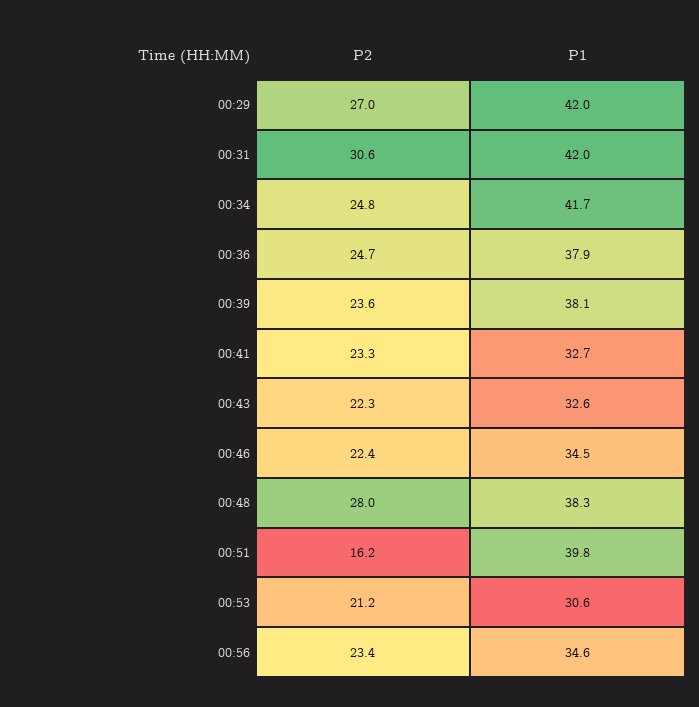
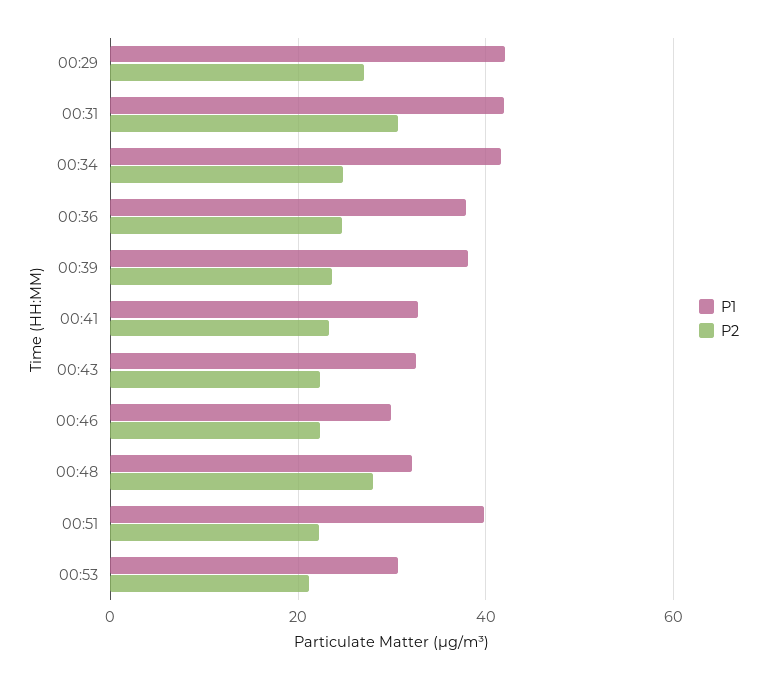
P1, 00:46: 34.5 -> 30
P1, 00:48: 38.3 -> 32
P2, 00:51: 16.2 -> 22
P2, 00:56: 23.4 -> none
P1, 00:56: 34.6 -> none

